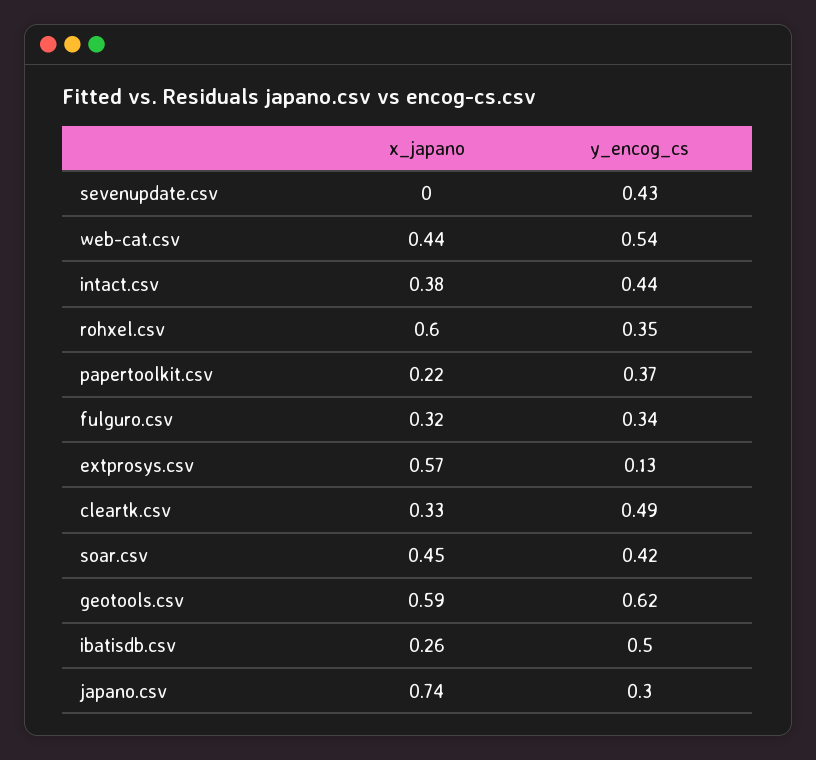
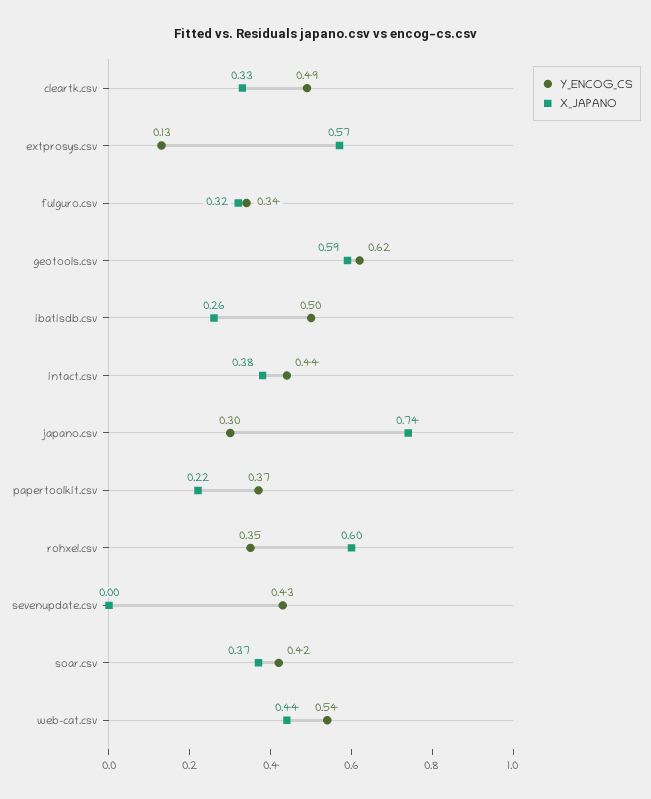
x_japano, soar.csv: 0.45 -> 0.37

